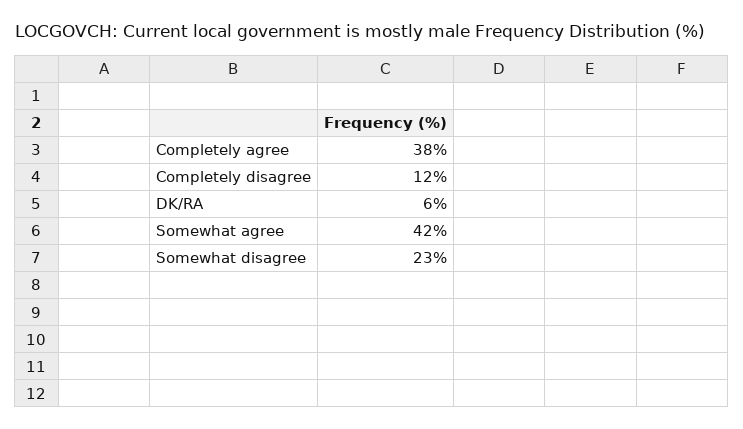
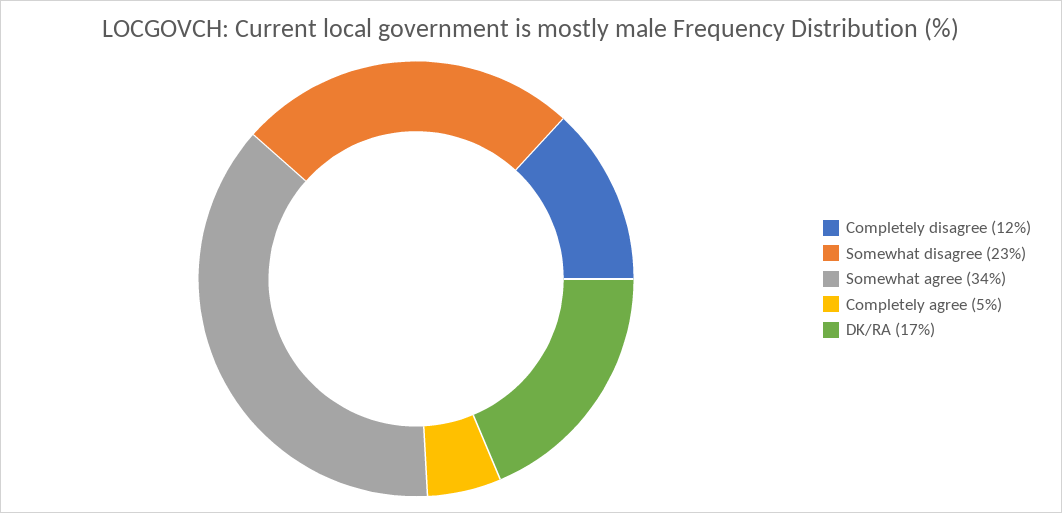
Completely agree: 38 -> 5
DK/RA: 6 -> 17
Somewhat agree: 42 -> 34

